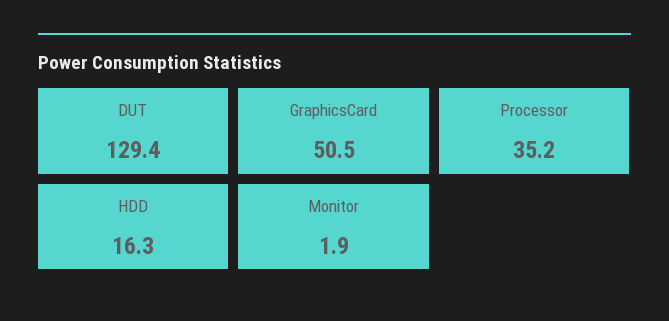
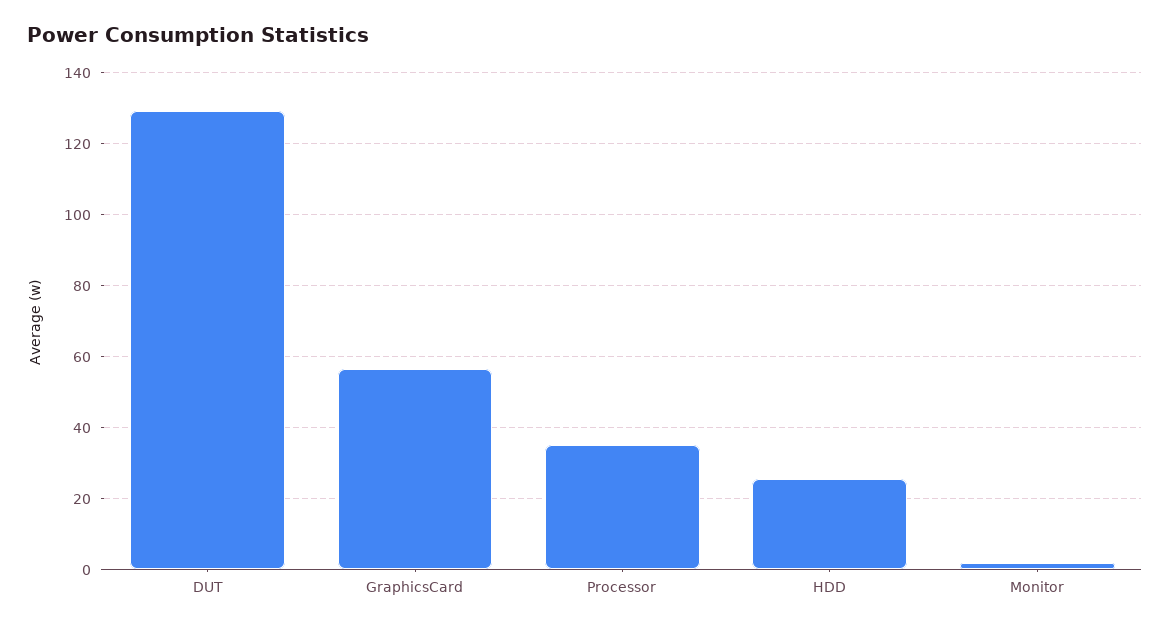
GraphicsCard: 50.5 -> 56
HDD: 16.3 -> 26

